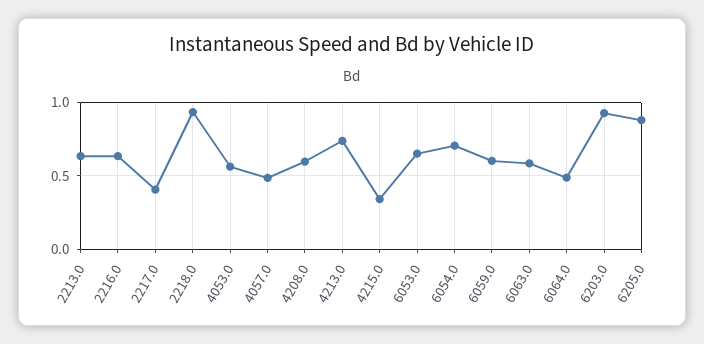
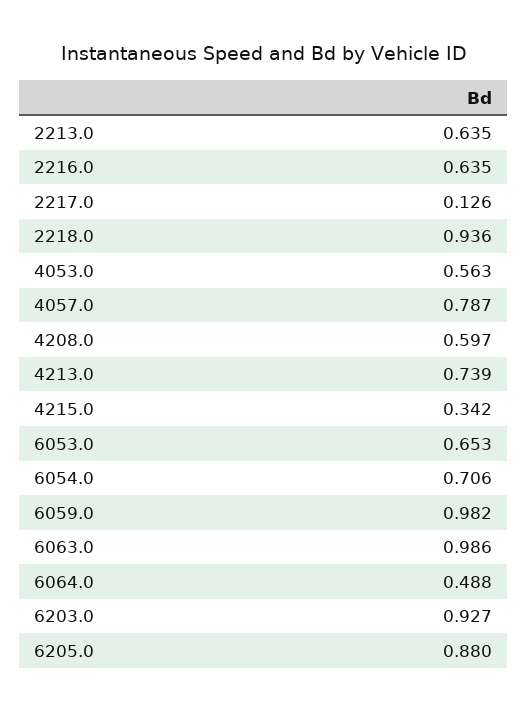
2217.0: 0.4 -> 0.126
4057.0: 0.5 -> 0.787
6059.0: 0.6 -> 0.982
6063.0: 0.6 -> 0.986

